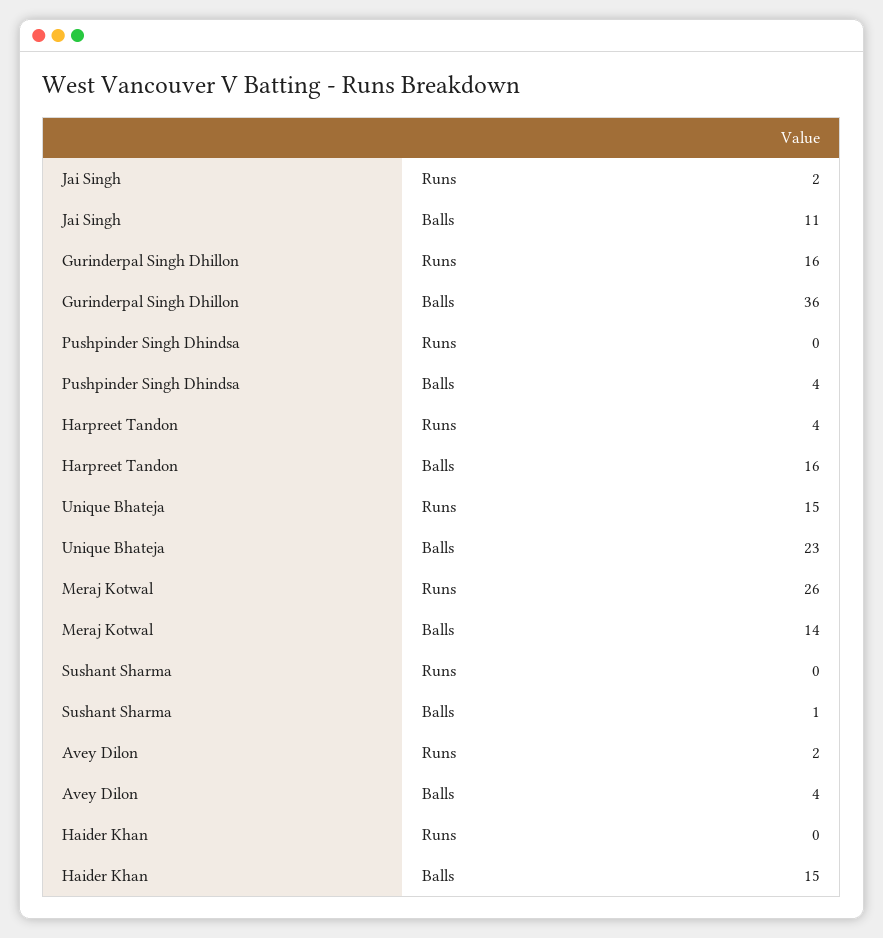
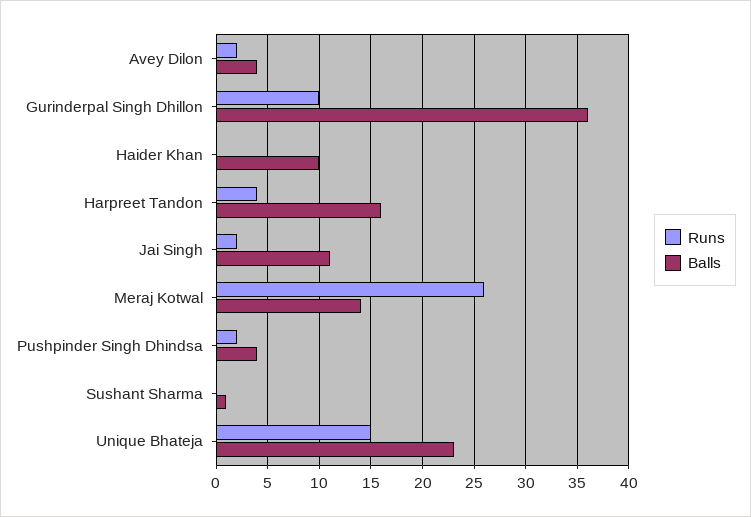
Runs, Gurinderpal Singh Dhillon: 16 -> 10
Runs, Pushpinder Singh Dhindsa: 0 -> 2
Balls, Haider Khan: 15 -> 10

